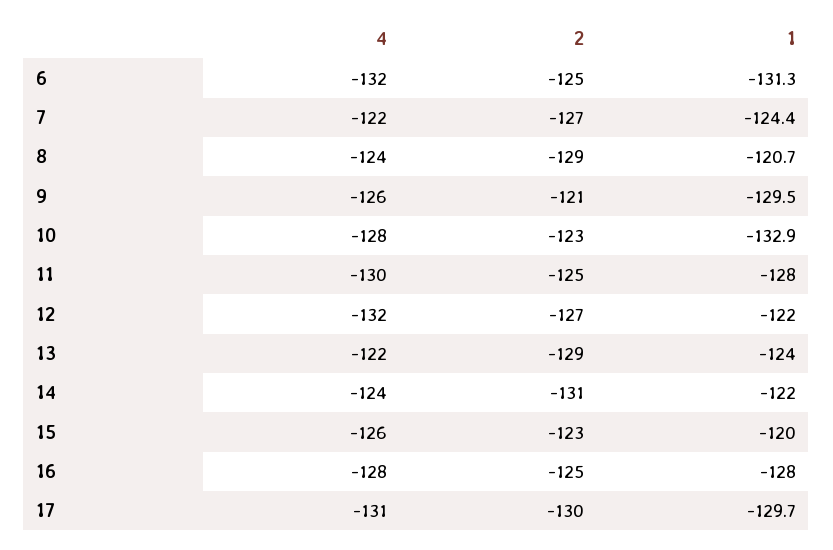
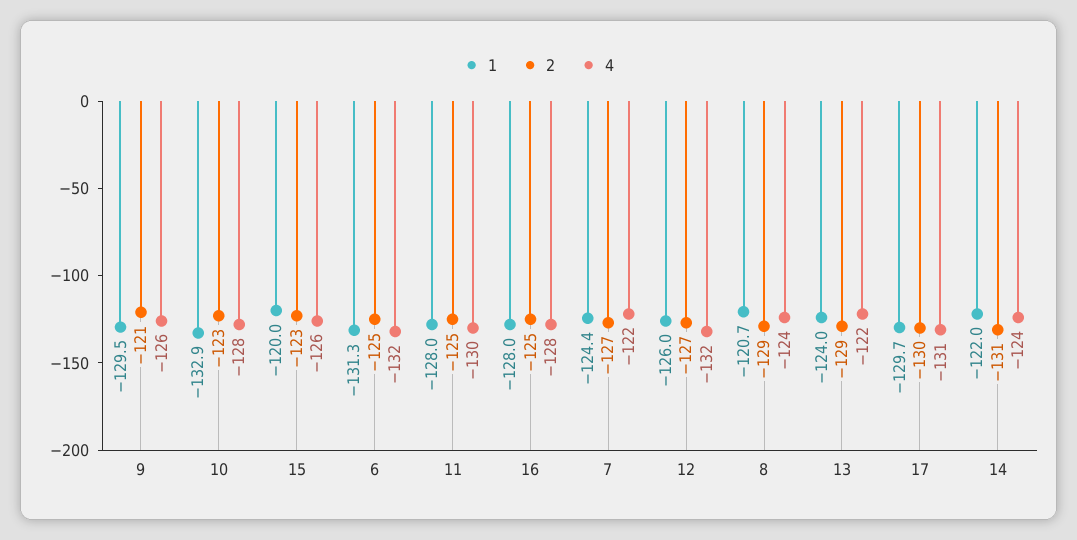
1, 12: -122 -> -126

